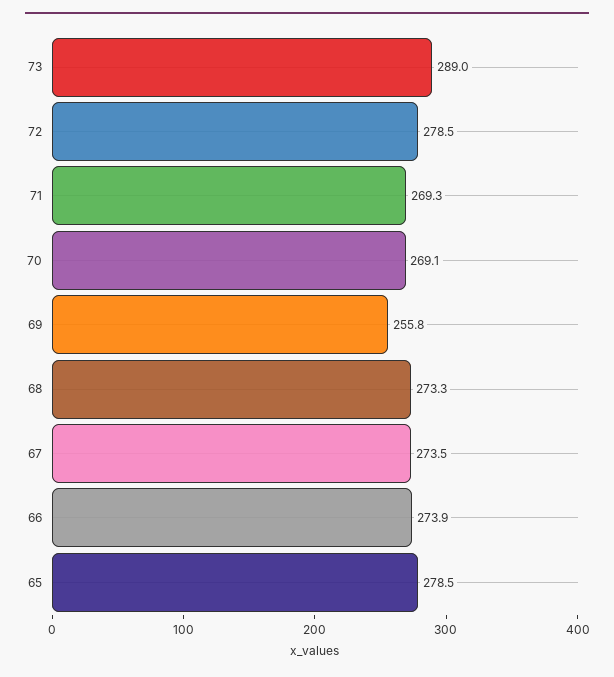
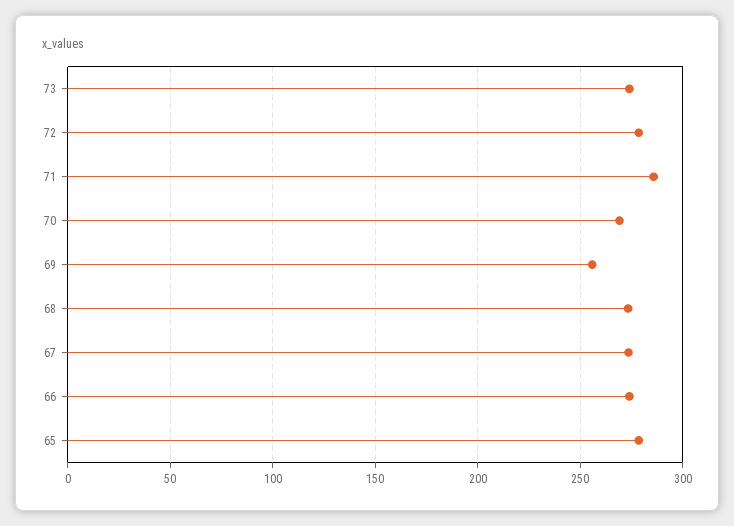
73: 289 -> 275
71: 269.3 -> 285

